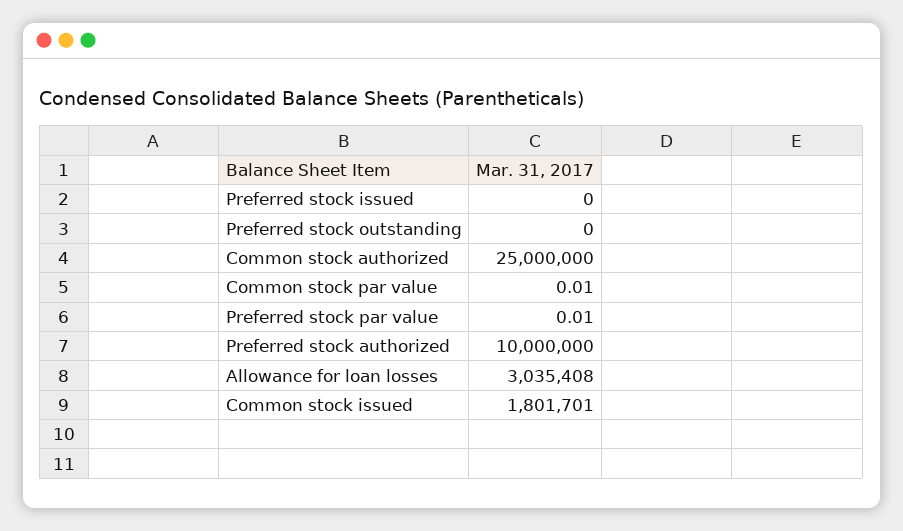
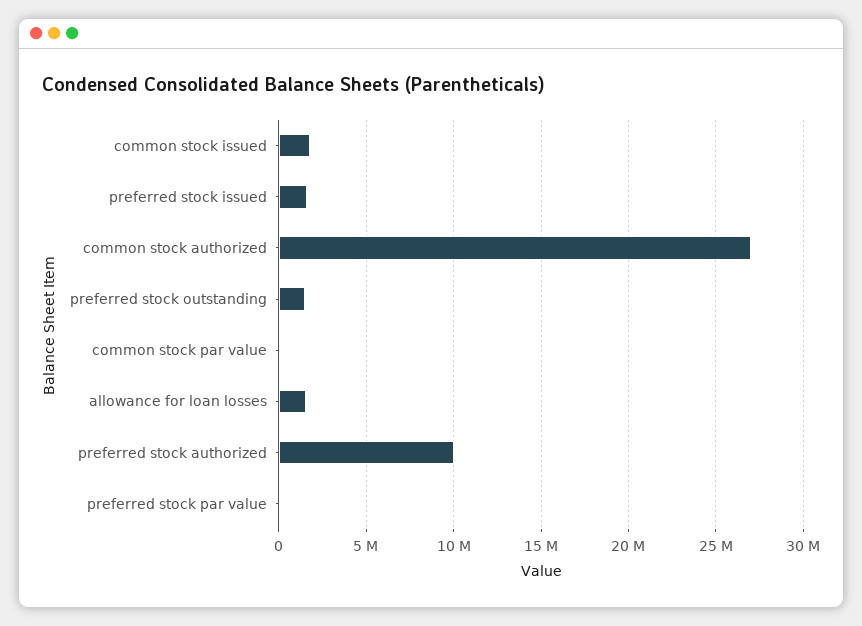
Preferred stock issued: 0 -> 1500000
Preferred stock outstanding: 0 -> 1500000
Common stock authorized: 25000000 -> 27000000
Allowance for loan losses: 3035408 -> 1500000

